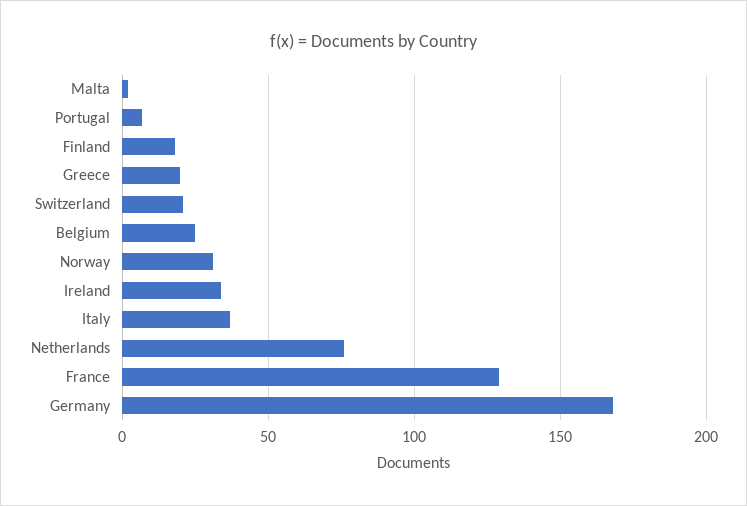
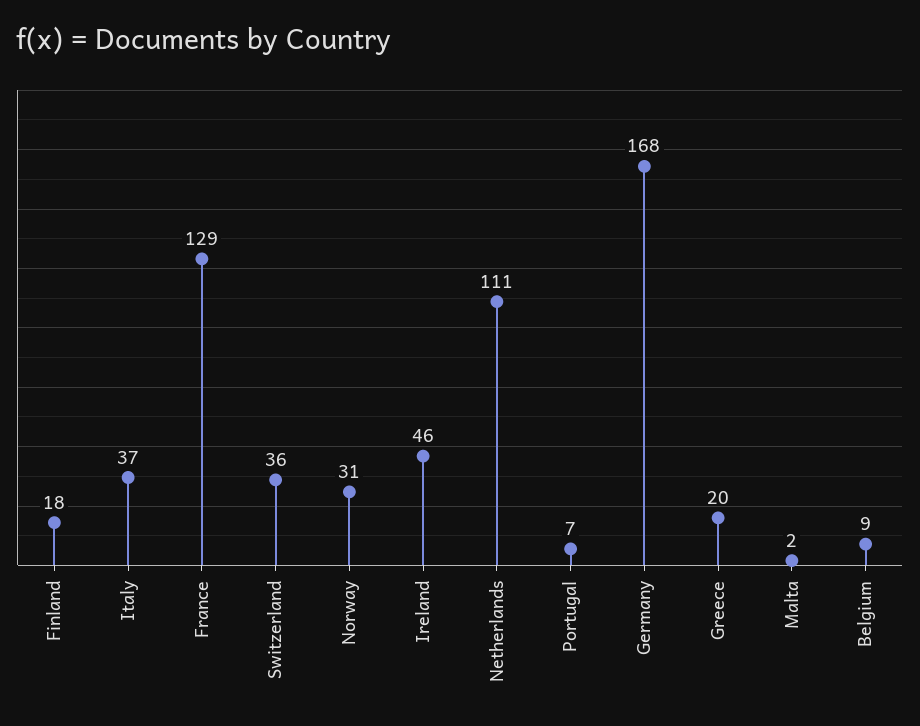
Switzerland: 20 -> 36
Belgium: 25 -> 9
Ireland: 35 -> 46
Netherlands: 75 -> 111

